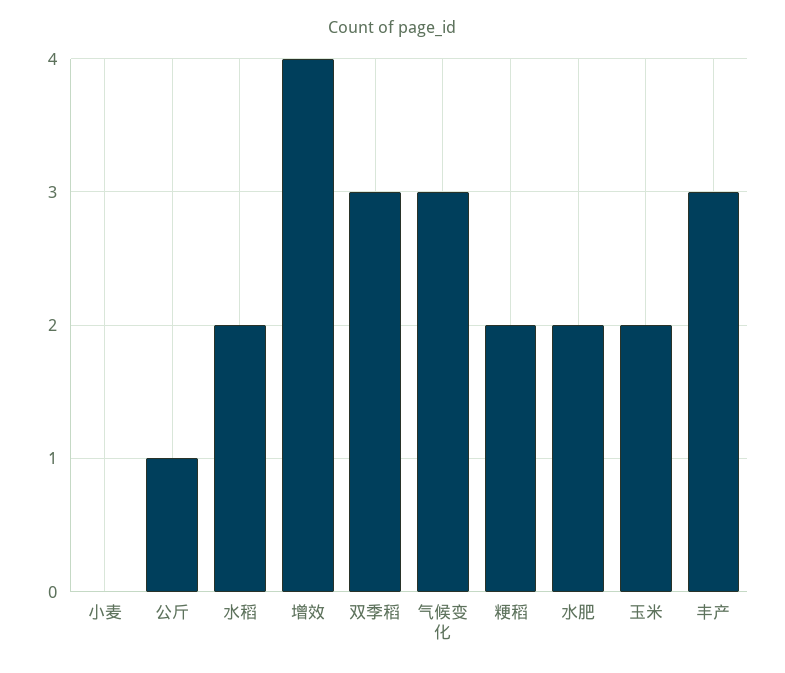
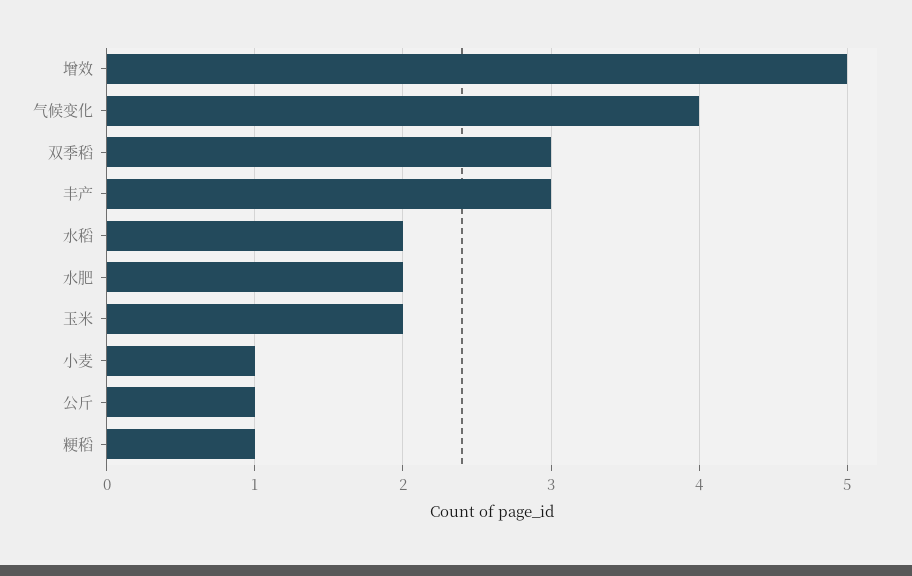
小麦: 0 -> 1
增效: 4 -> 5
气候变化: 3 -> 4
粳稻: 2 -> 1

